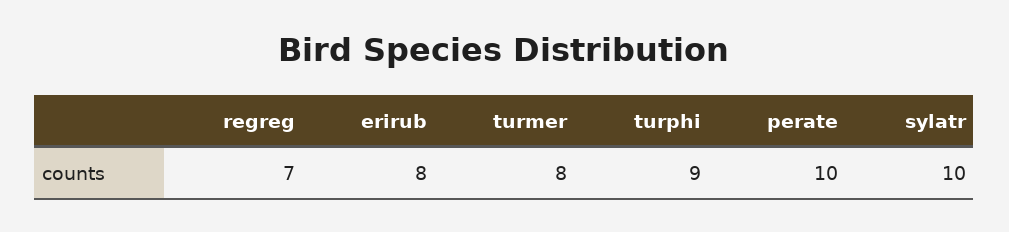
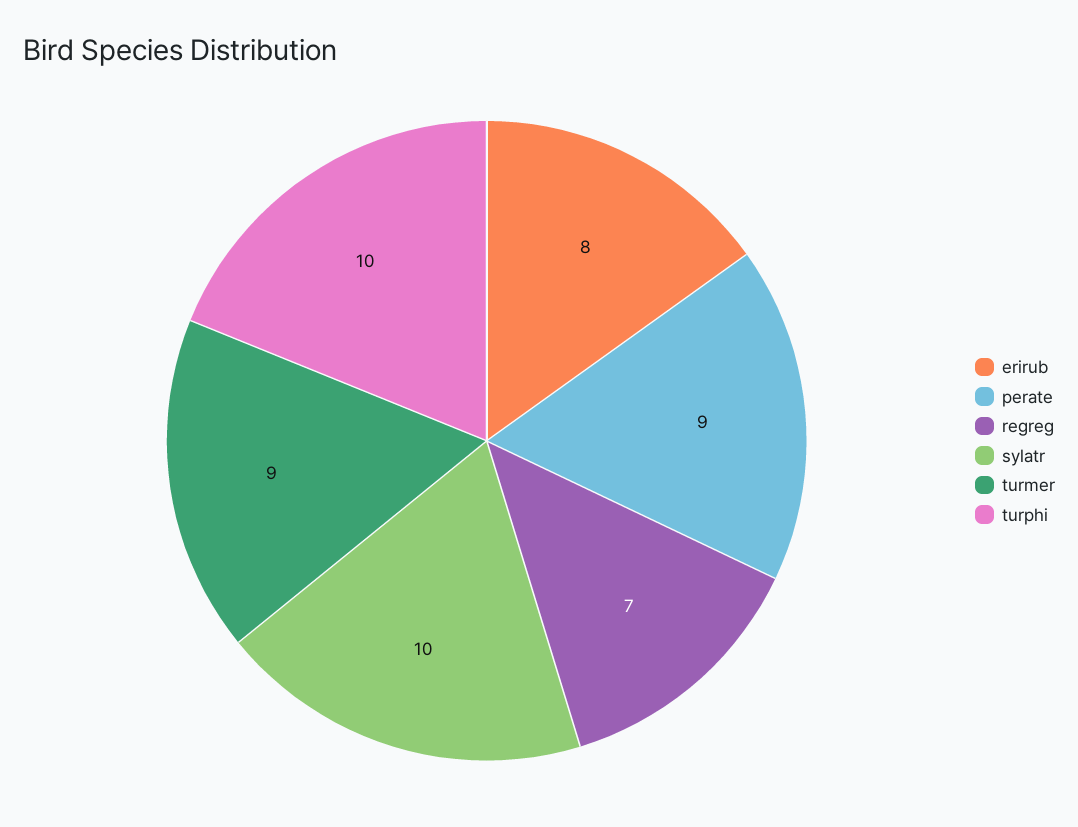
turmer: 8 -> 9
turphi: 9 -> 10
perate: 10 -> 9

